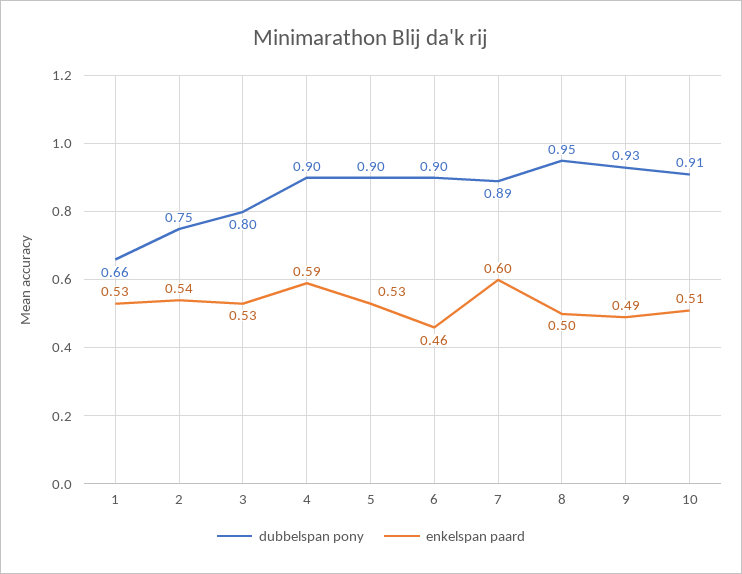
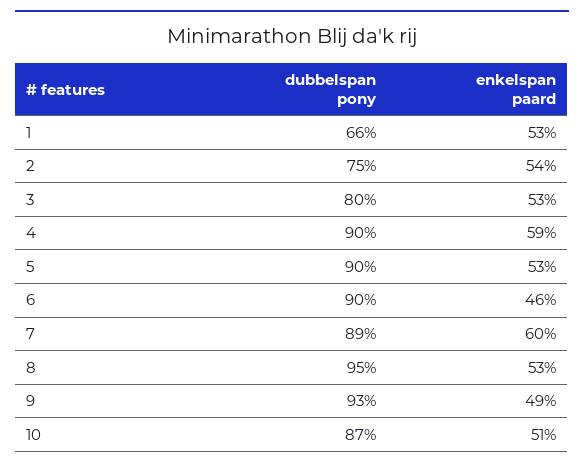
enkelspan paard, 8: 0.5 -> 0.53
dubbelspan pony, 10: 0.91 -> 0.87

